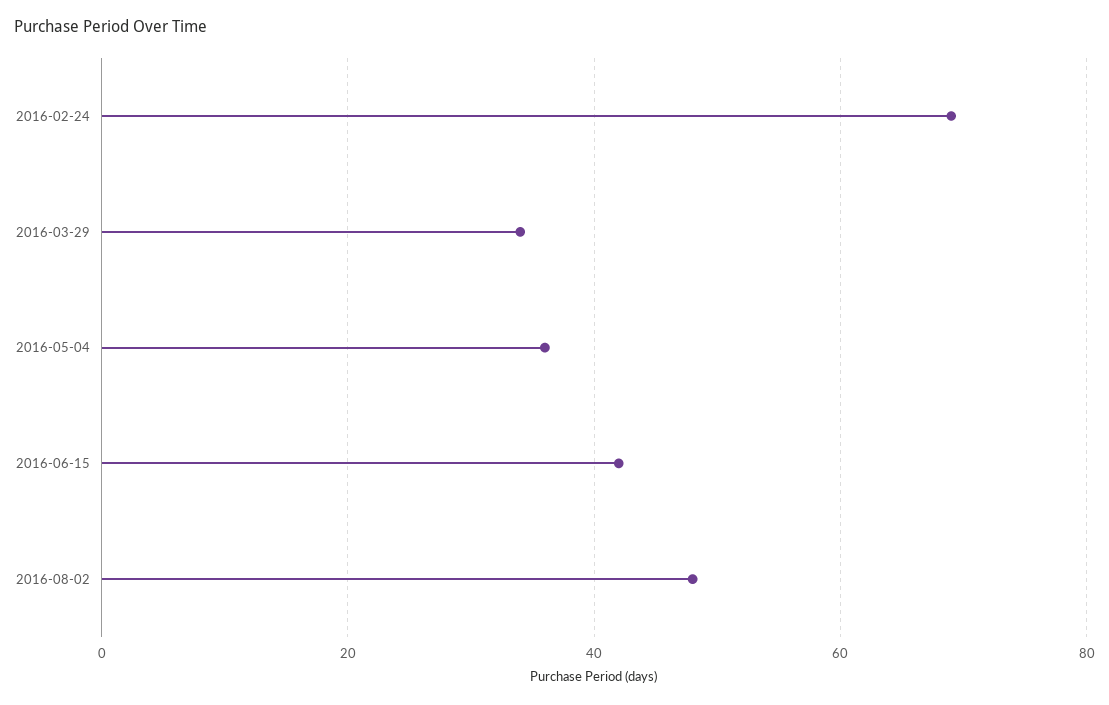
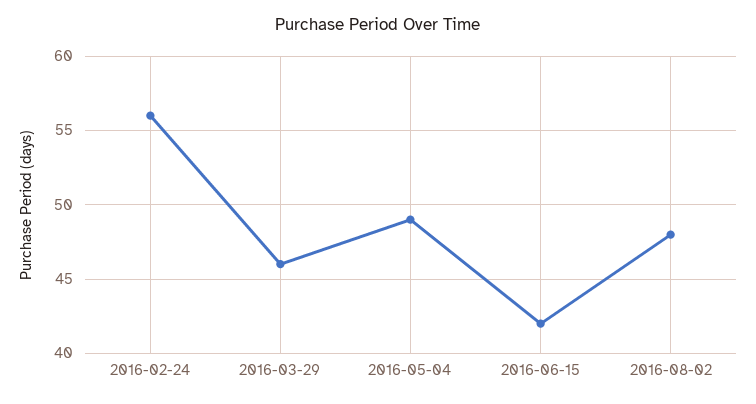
2016-02-24: 70 -> 56
2016-03-29: 35 -> 46
2016-05-04: 35 -> 49

